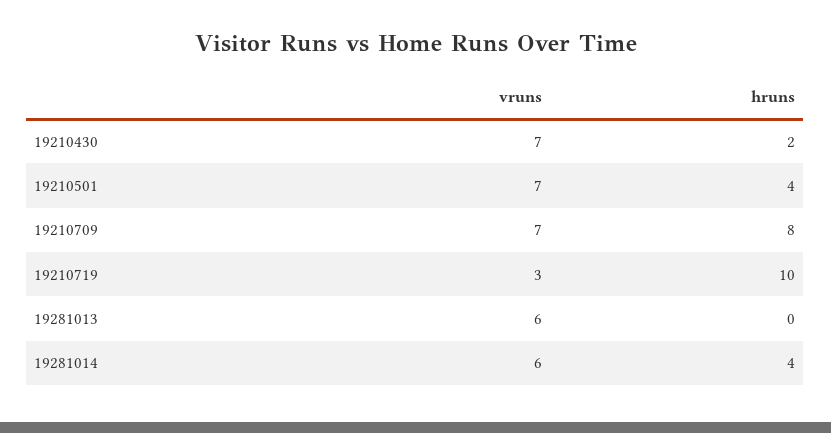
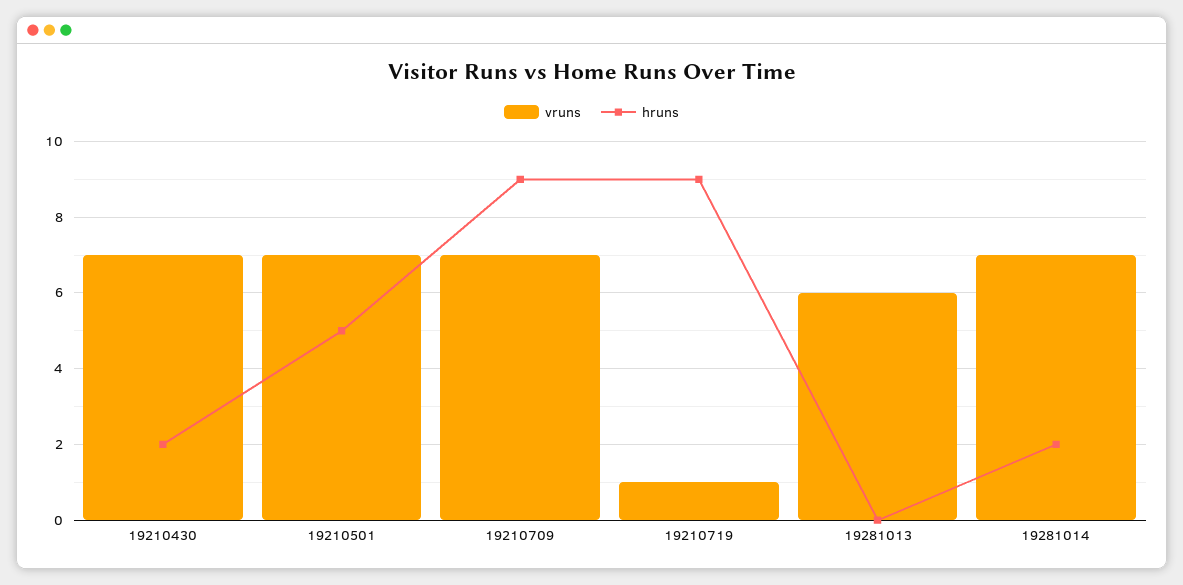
hruns, 19210501: 4 -> 5
hruns, 19210709: 8 -> 9
vruns, 19210719: 3 -> 1
hruns, 19210719: 10 -> 9
vruns, 19281014: 6 -> 7
hruns, 19281014: 4 -> 2

